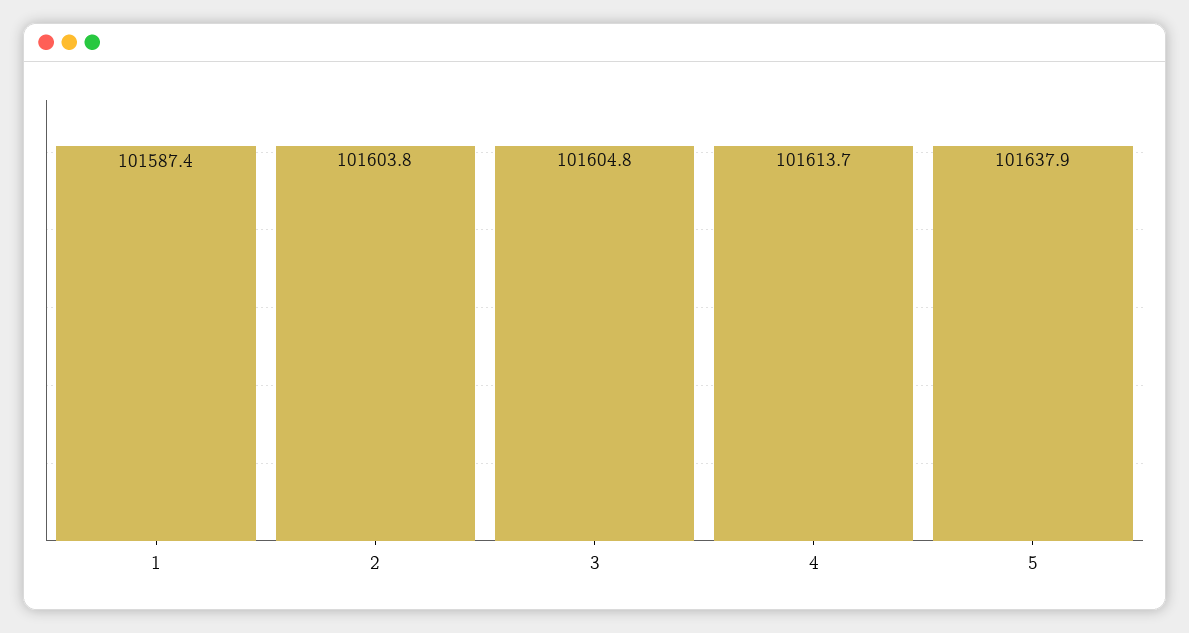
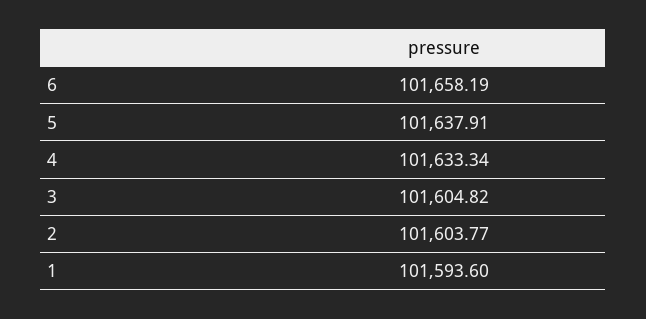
1: 101587.4 -> 101593.6
4: 101613.7 -> 101633.34
6: none -> 101658.19

